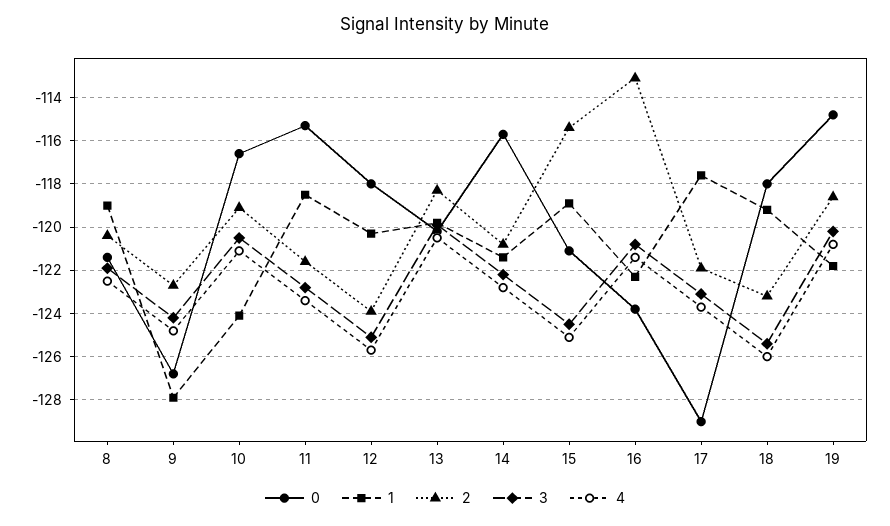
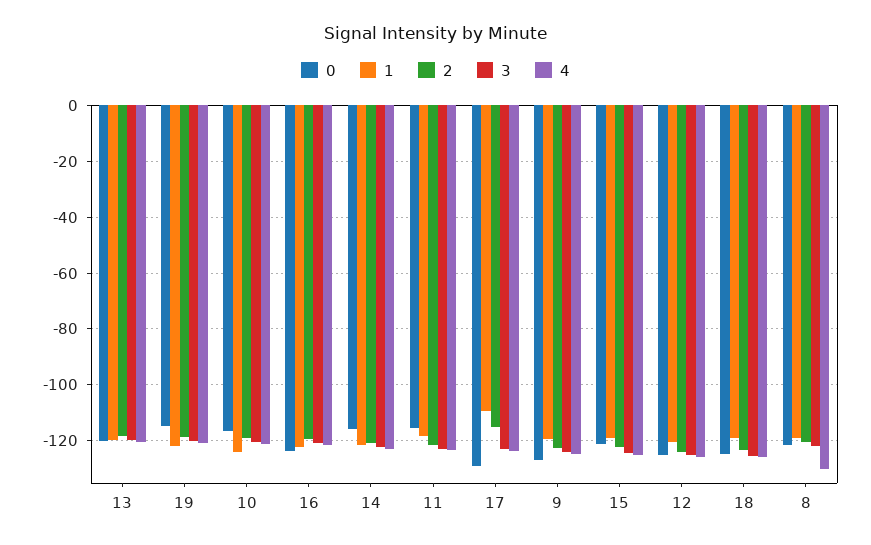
4, 8: -122.5 -> -130
1, 9: -128 -> -120
0, 12: -118 -> -125
2, 15: -115.5 -> -122.5
2, 16: -113 -> -120
1, 17: -117.5 -> -110
2, 17: -122 -> -115
0, 18: -118 -> -125

